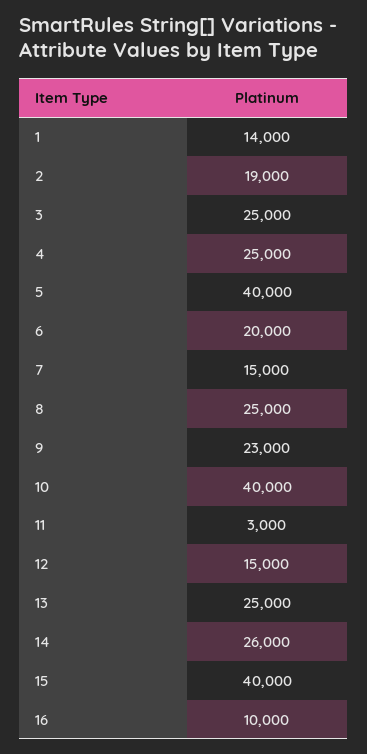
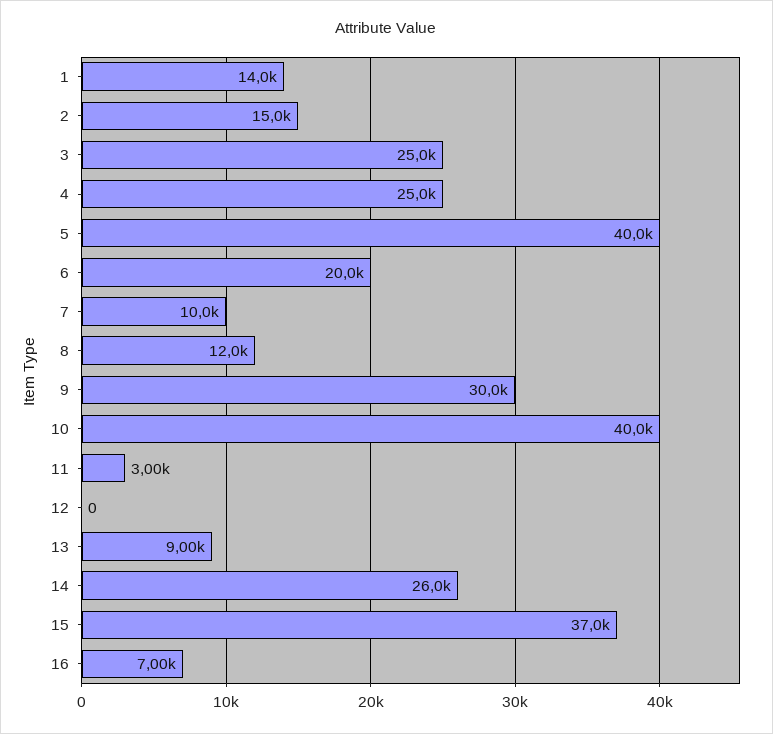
2: 19000 -> 15000
7: 15000 -> 10000
8: 25000 -> 12000
9: 23000 -> 30000
12: 15000 -> 0
13: 25000 -> 9000
15: 40000 -> 37000
16: 10000 -> 7000

